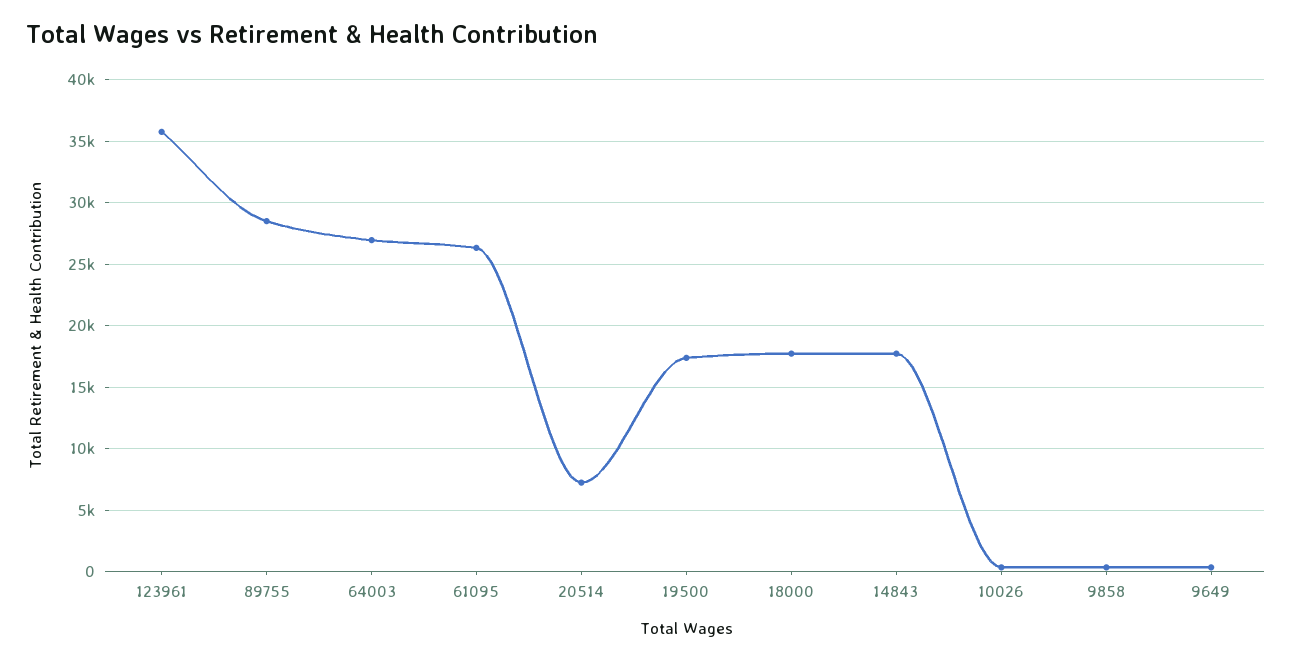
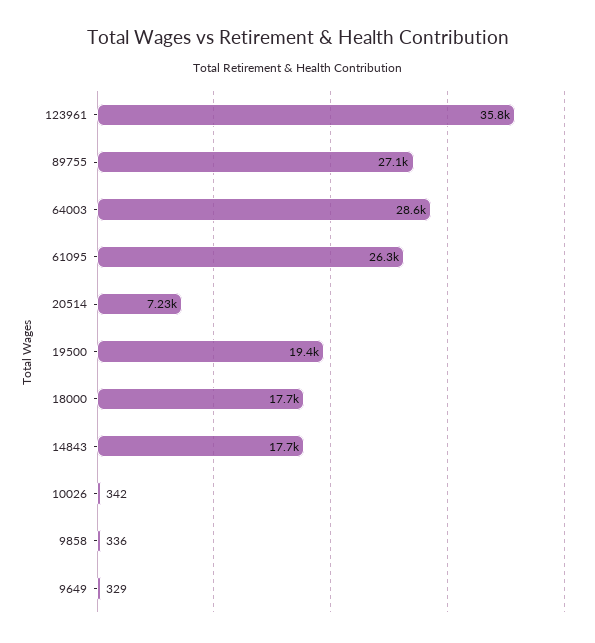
89755: 28500 -> 27100
64003: 27000 -> 28600
19500: 17500 -> 19400

